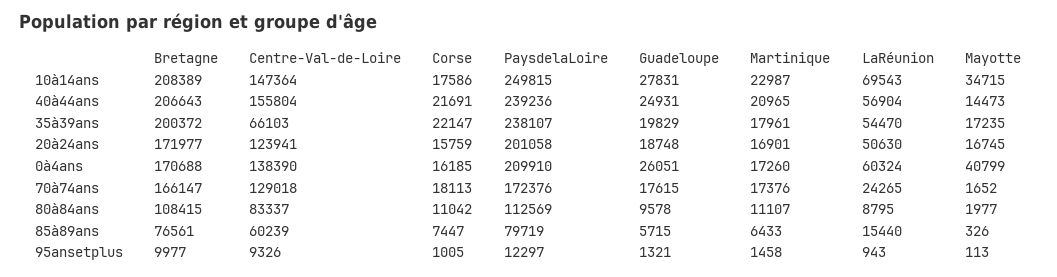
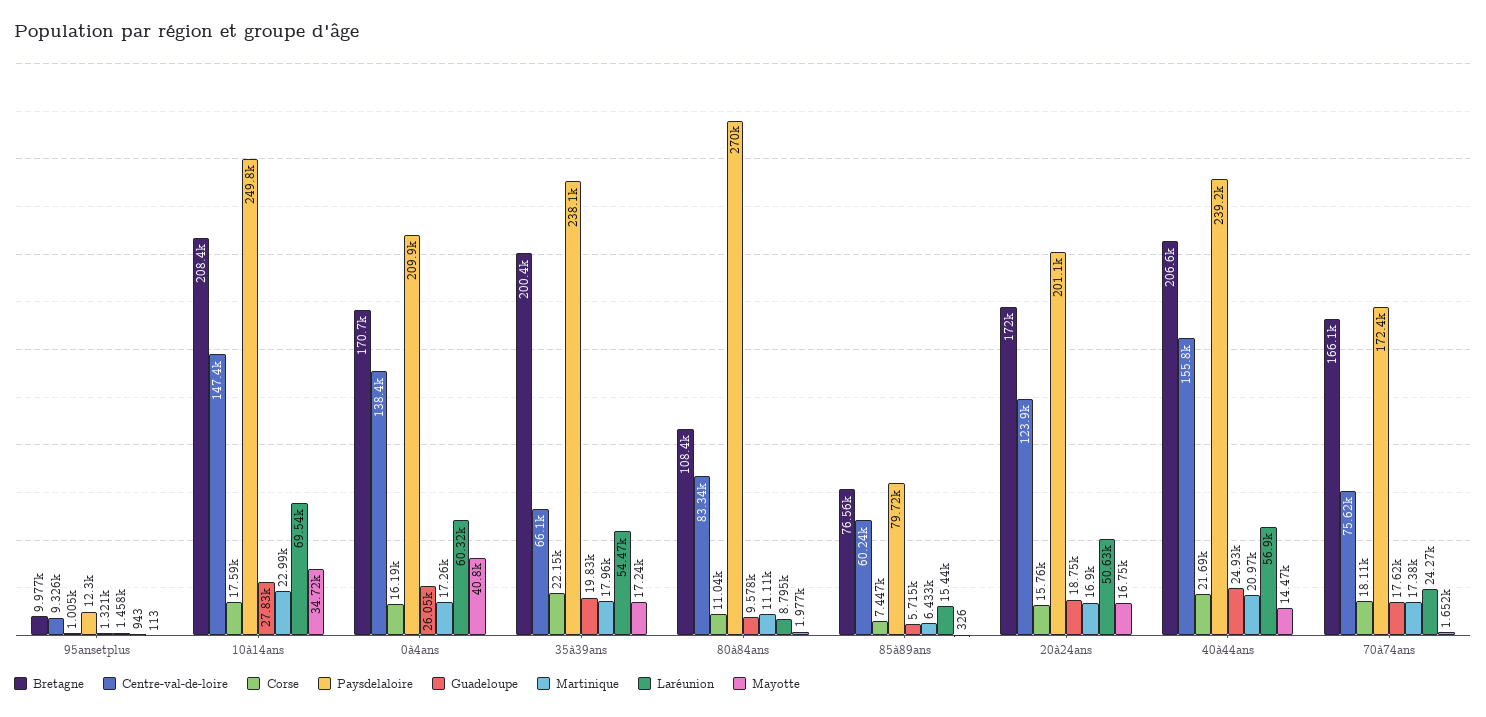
Centre-Val-de-Loire, 70à74ans: 129018 -> 75620
PaysdelaLoire, 80à84ans: 112569 -> 270000

